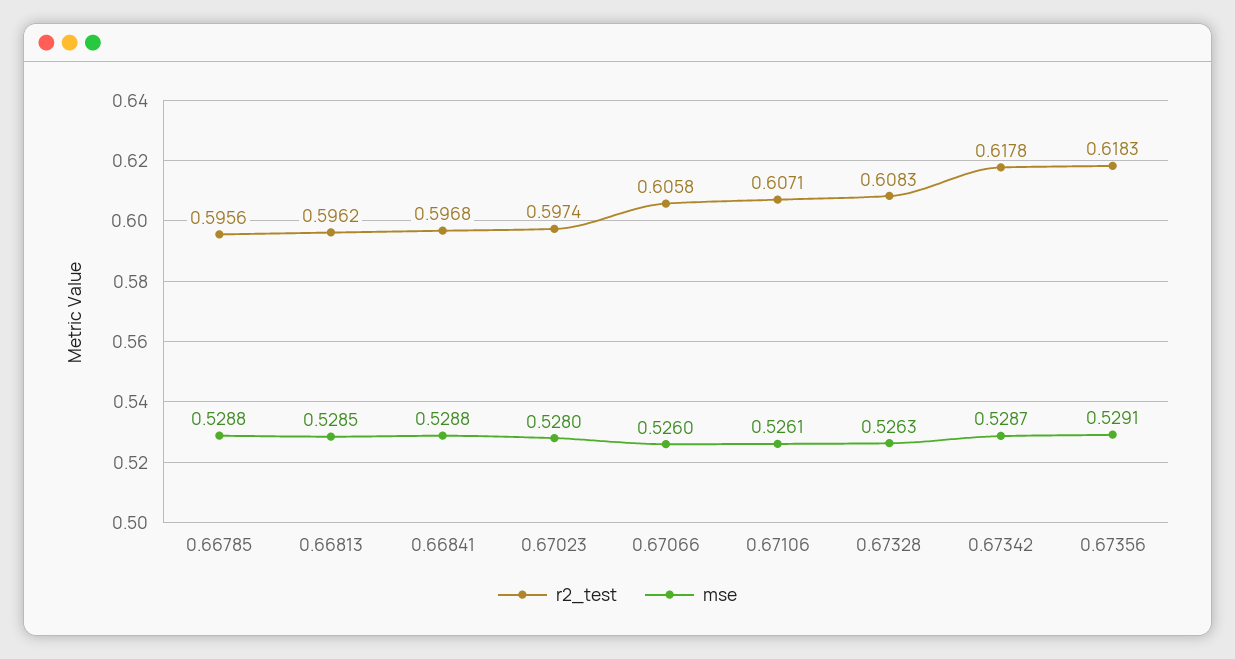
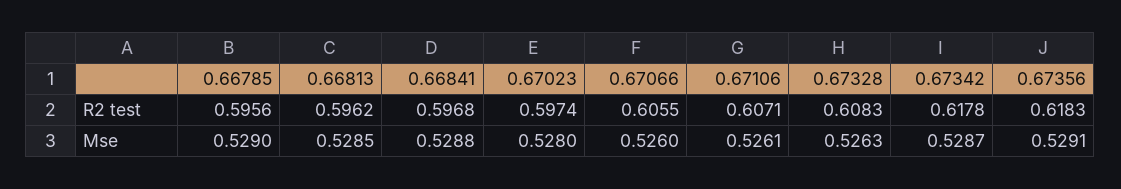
mse, 0.66785: 0.5288 -> 0.529
r2_test, 0.67066: 0.6058 -> 0.6055

